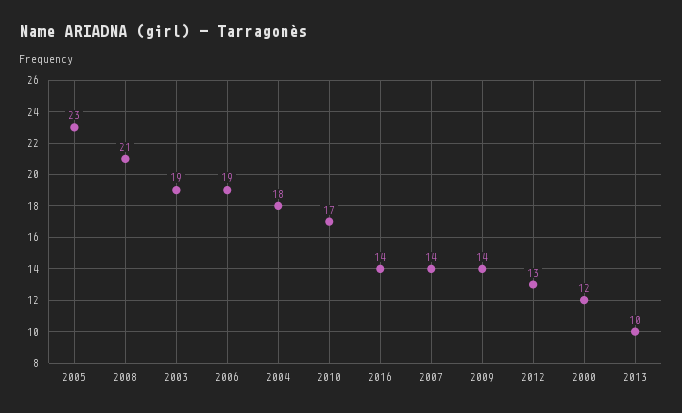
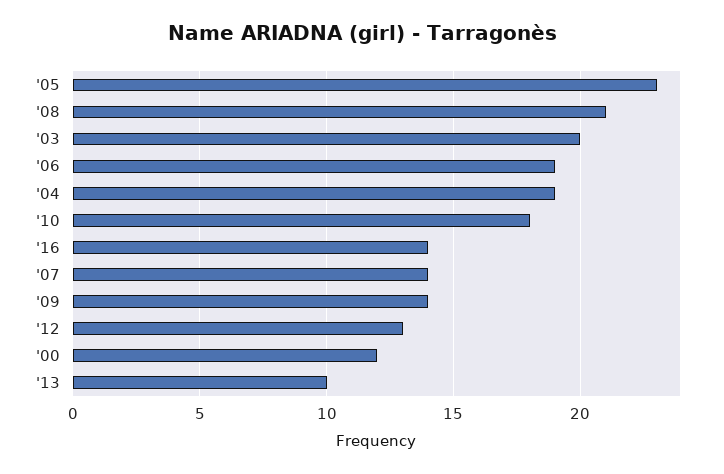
2003: 19 -> 20
2004: 18 -> 19
2010: 17 -> 18

